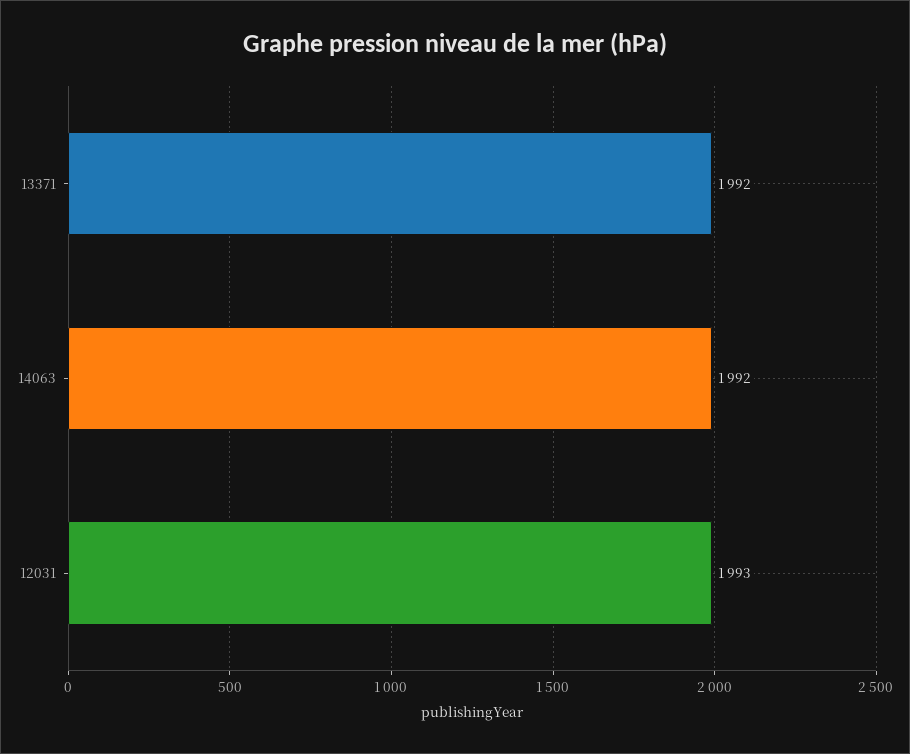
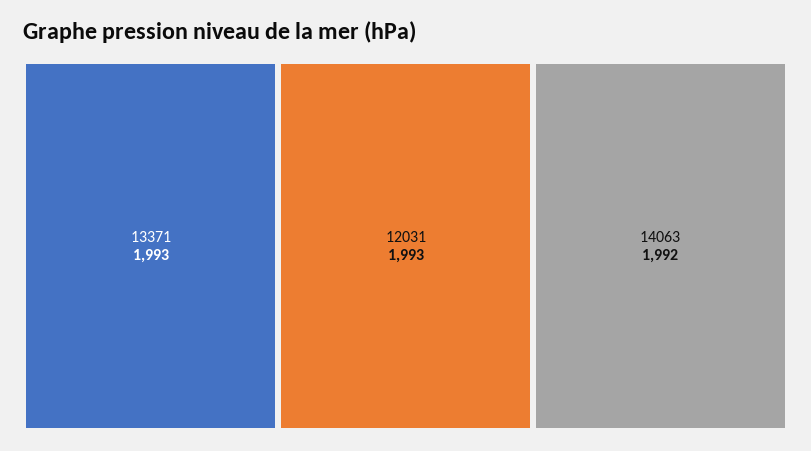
13371: 1992 -> 1993

